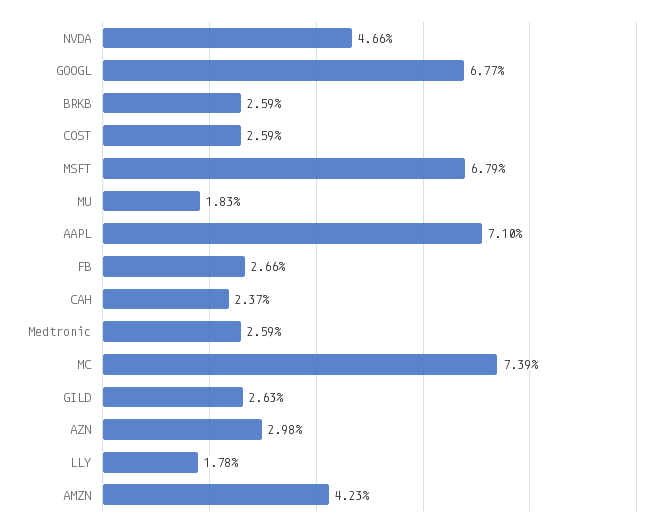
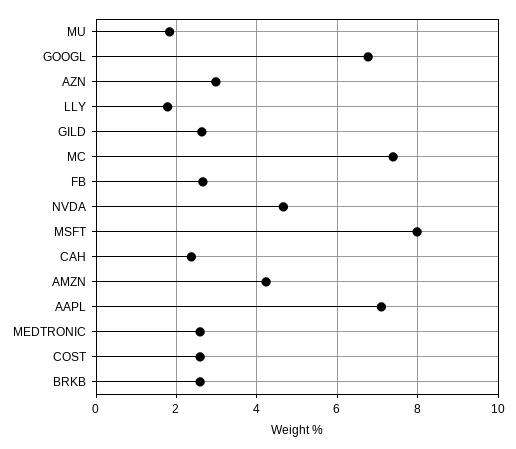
MSFT: 6.79 -> 8

